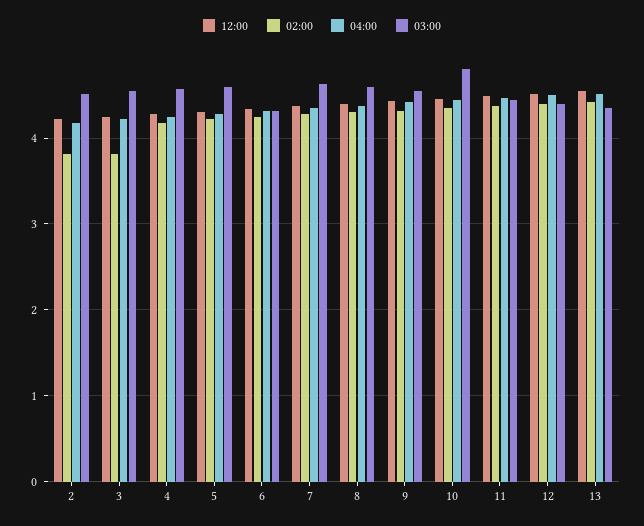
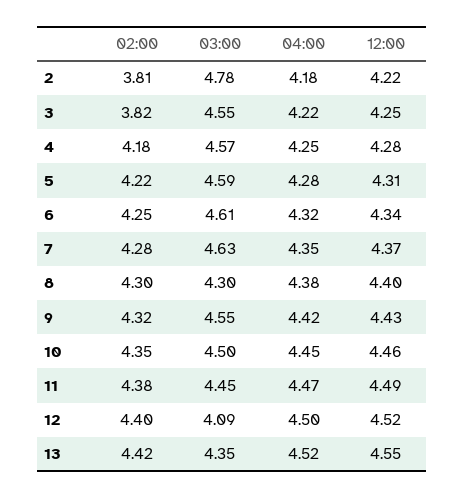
03:00, 2: 4.5 -> 4.78
03:00, 6: 4.3 -> 4.61
03:00, 8: 4.6 -> 4.3
03:00, 10: 4.8 -> 4.5
03:00, 12: 4.4 -> 4.09

